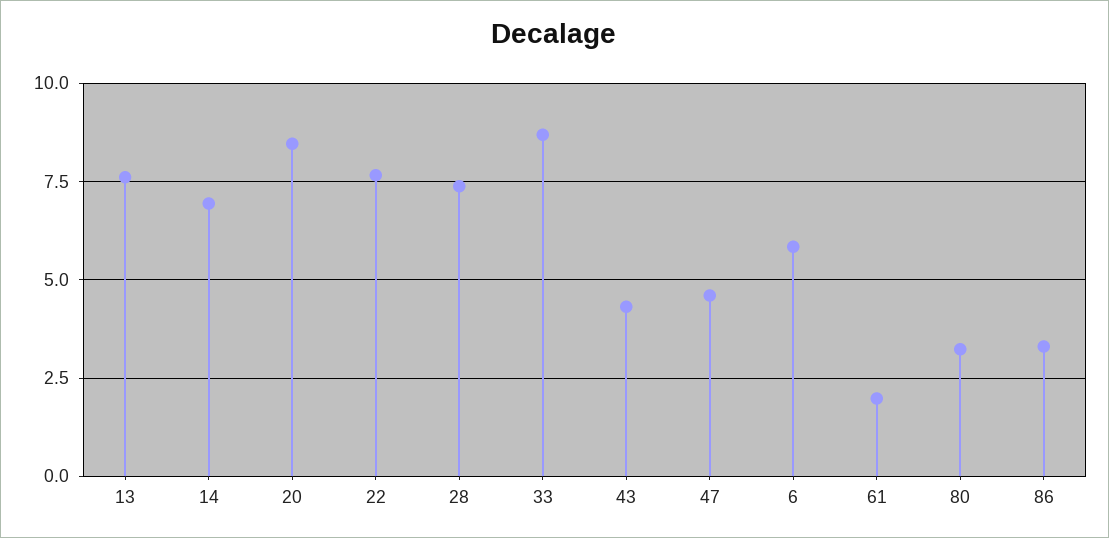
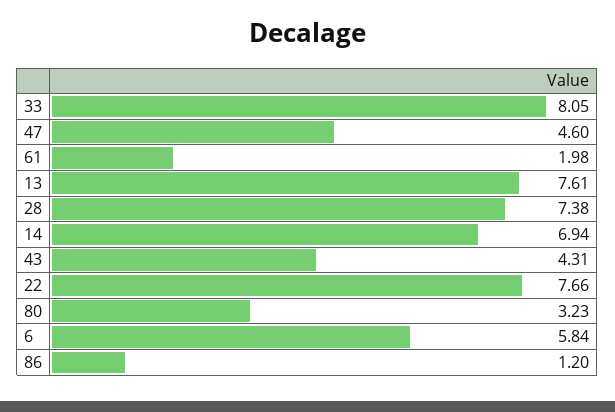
20: 8.5 -> none
33: 8.75 -> 8.05
86: 3.25 -> 1.2

